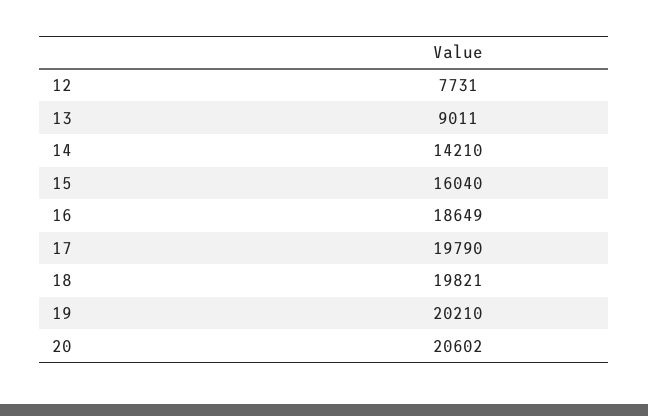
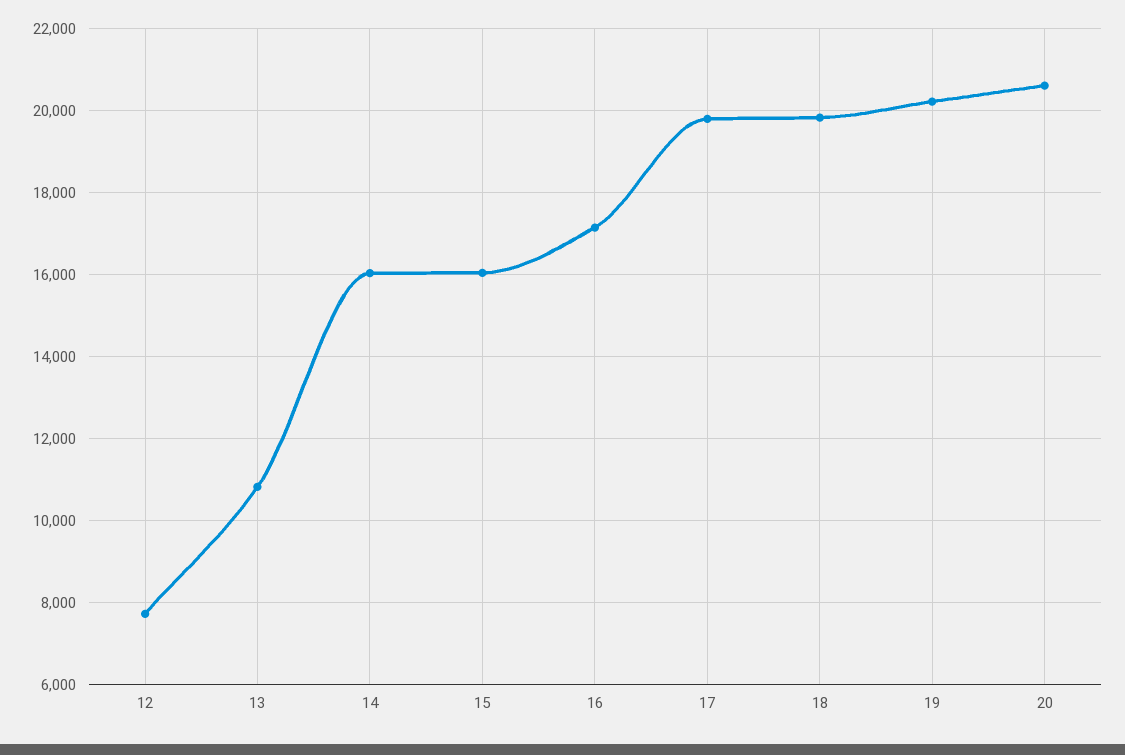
13: 9011 -> 10800
14: 14210 -> 16000
16: 18649 -> 17200

